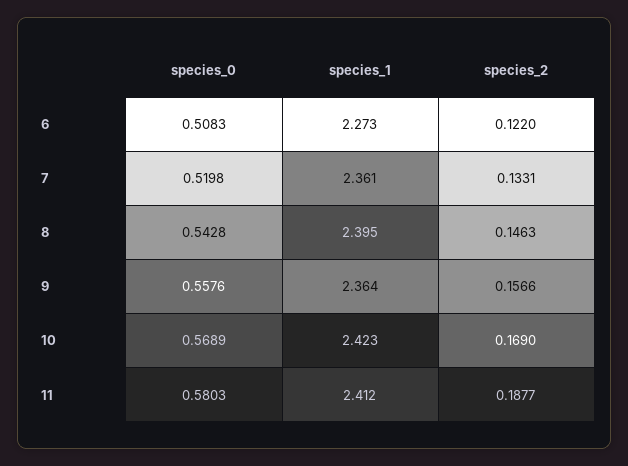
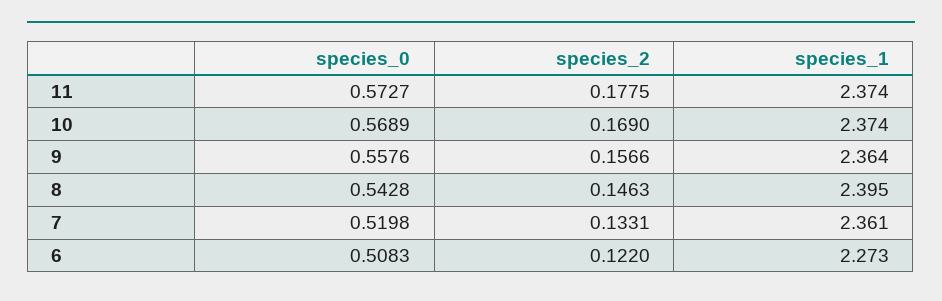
species_1, 10: 2.423 -> 2.374
species_0, 11: 0.5803 -> 0.5727
species_1, 11: 2.412 -> 2.374
species_2, 11: 0.1877 -> 0.1775

